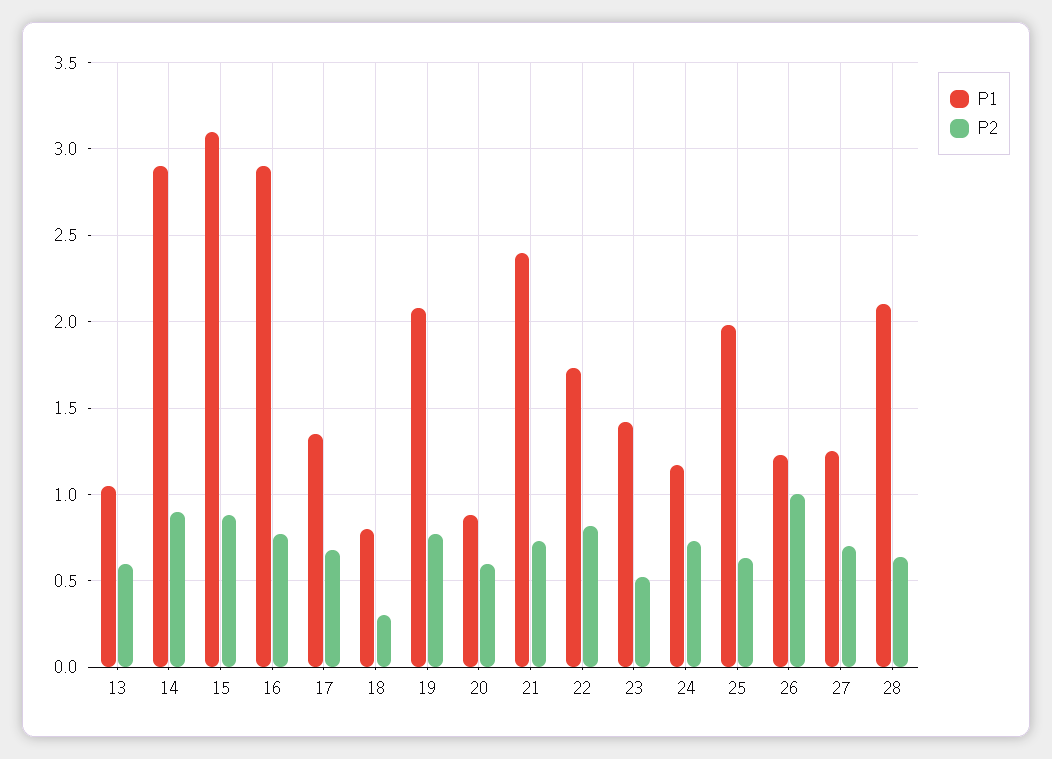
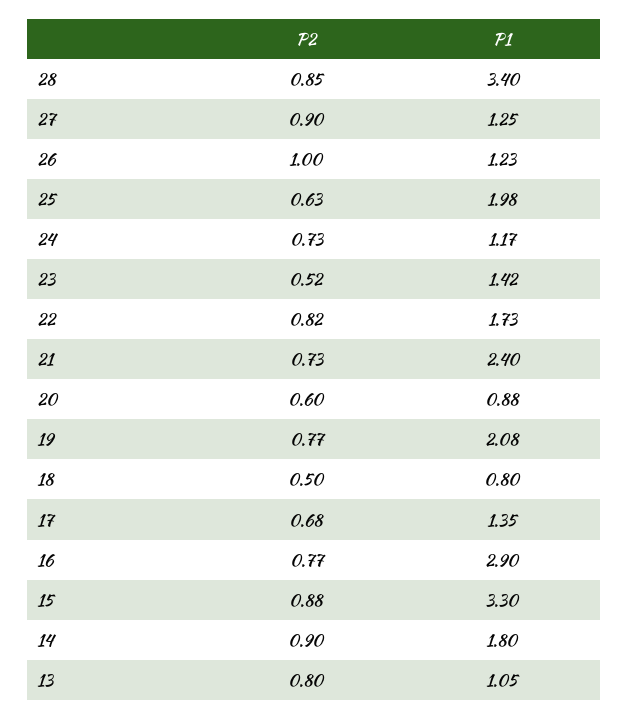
P2, 13: 0.6 -> 0.8
P1, 14: 2.9 -> 1.8
P1, 15: 3.1 -> 3.3
P2, 18: 0.3 -> 0.5
P2, 27: 0.7 -> 0.9
P1, 28: 2.1 -> 3.4
P2, 28: 0.65 -> 0.85

